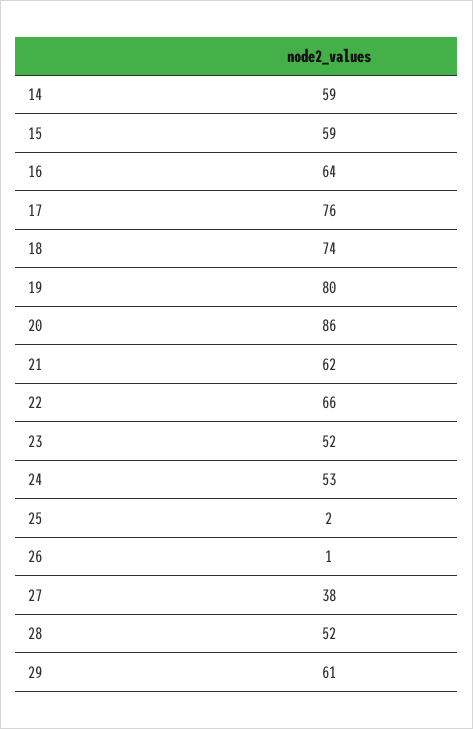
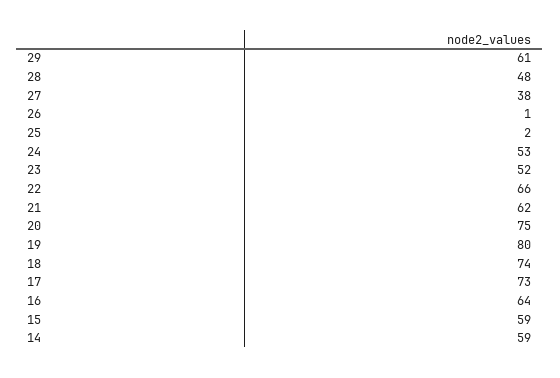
17: 76 -> 73
20: 86 -> 75
28: 52 -> 48

